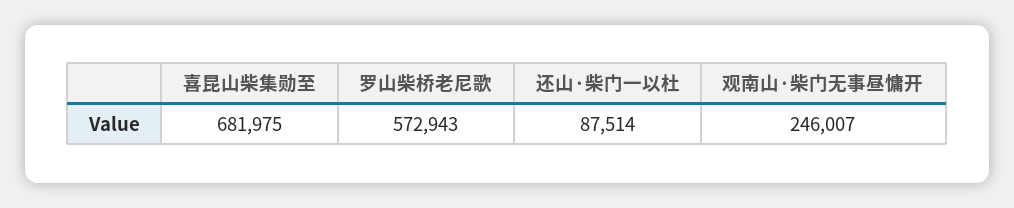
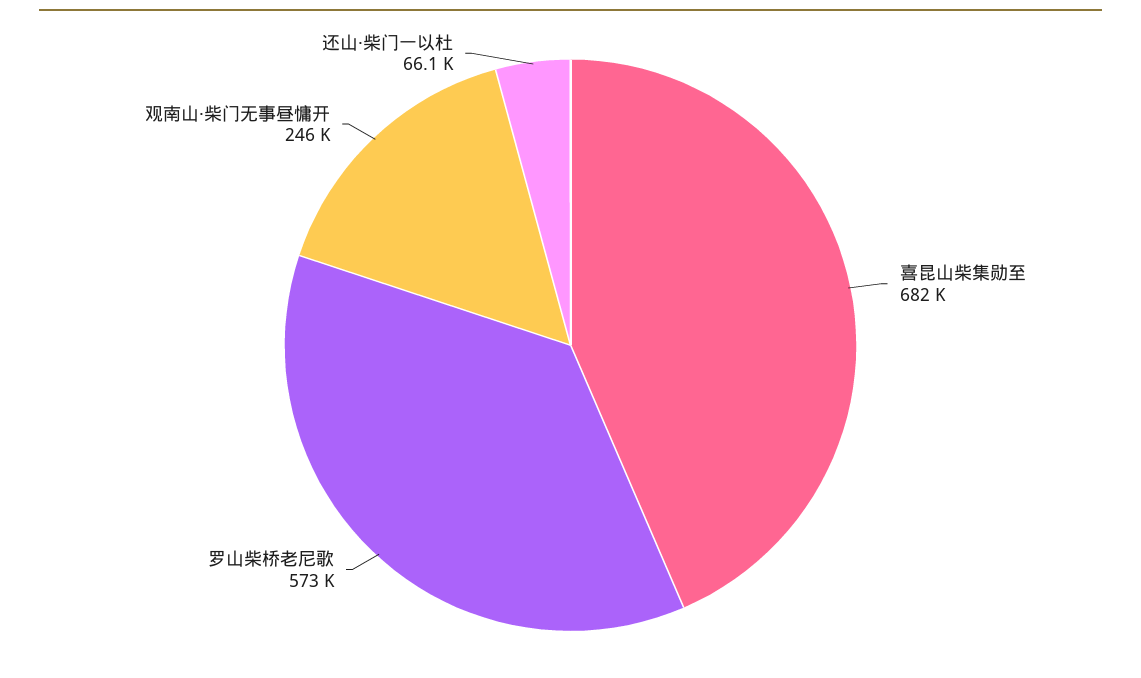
还山·柴门一以杜: 87514 -> 66100

